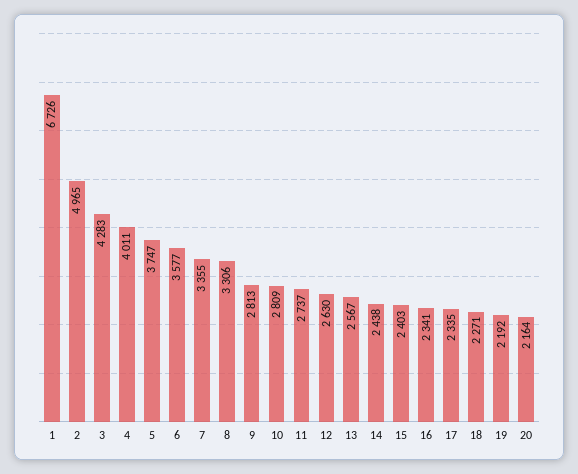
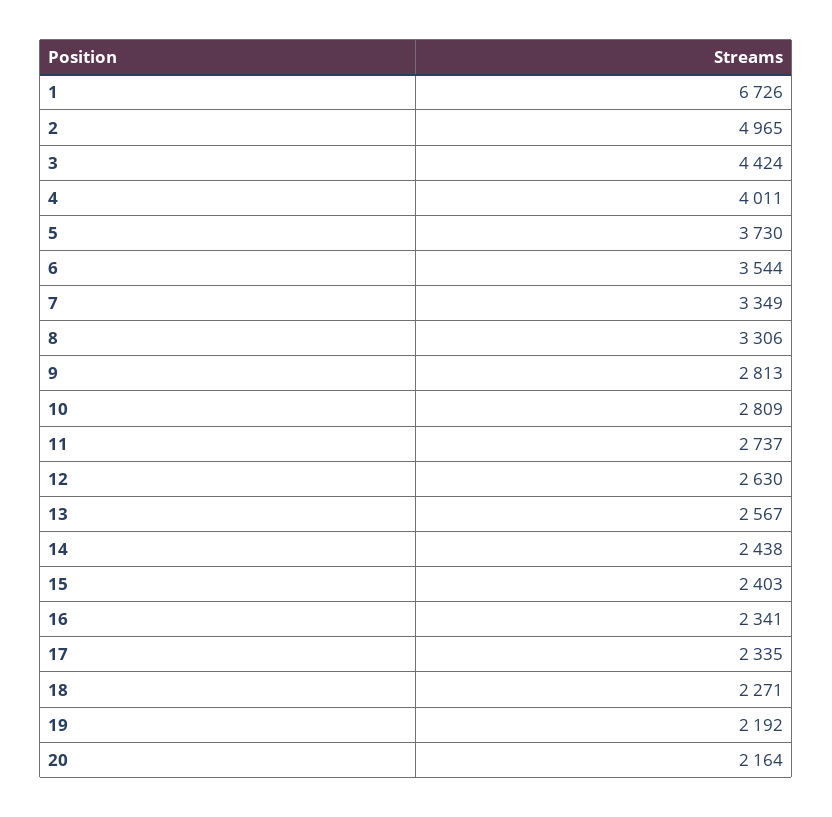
3: 4283 -> 4424
5: 3747 -> 3730
6: 3577 -> 3544
7: 3355 -> 3349

